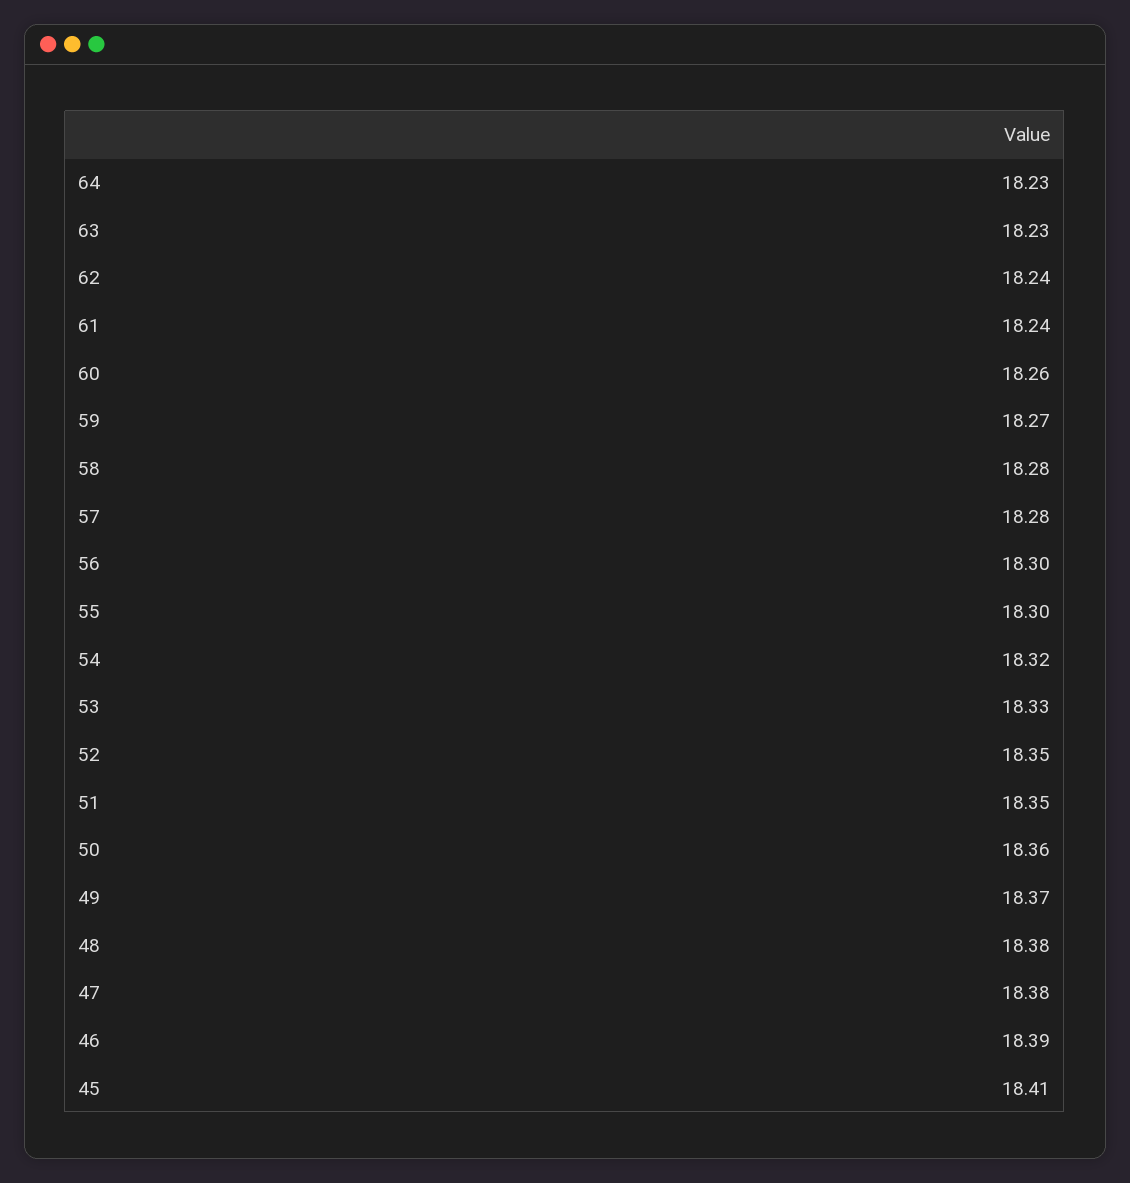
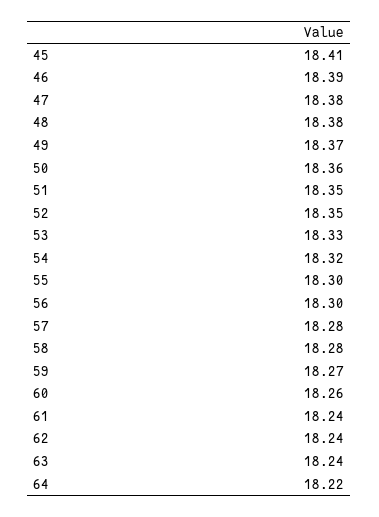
64: 18.23 -> 18.22
63: 18.23 -> 18.24

